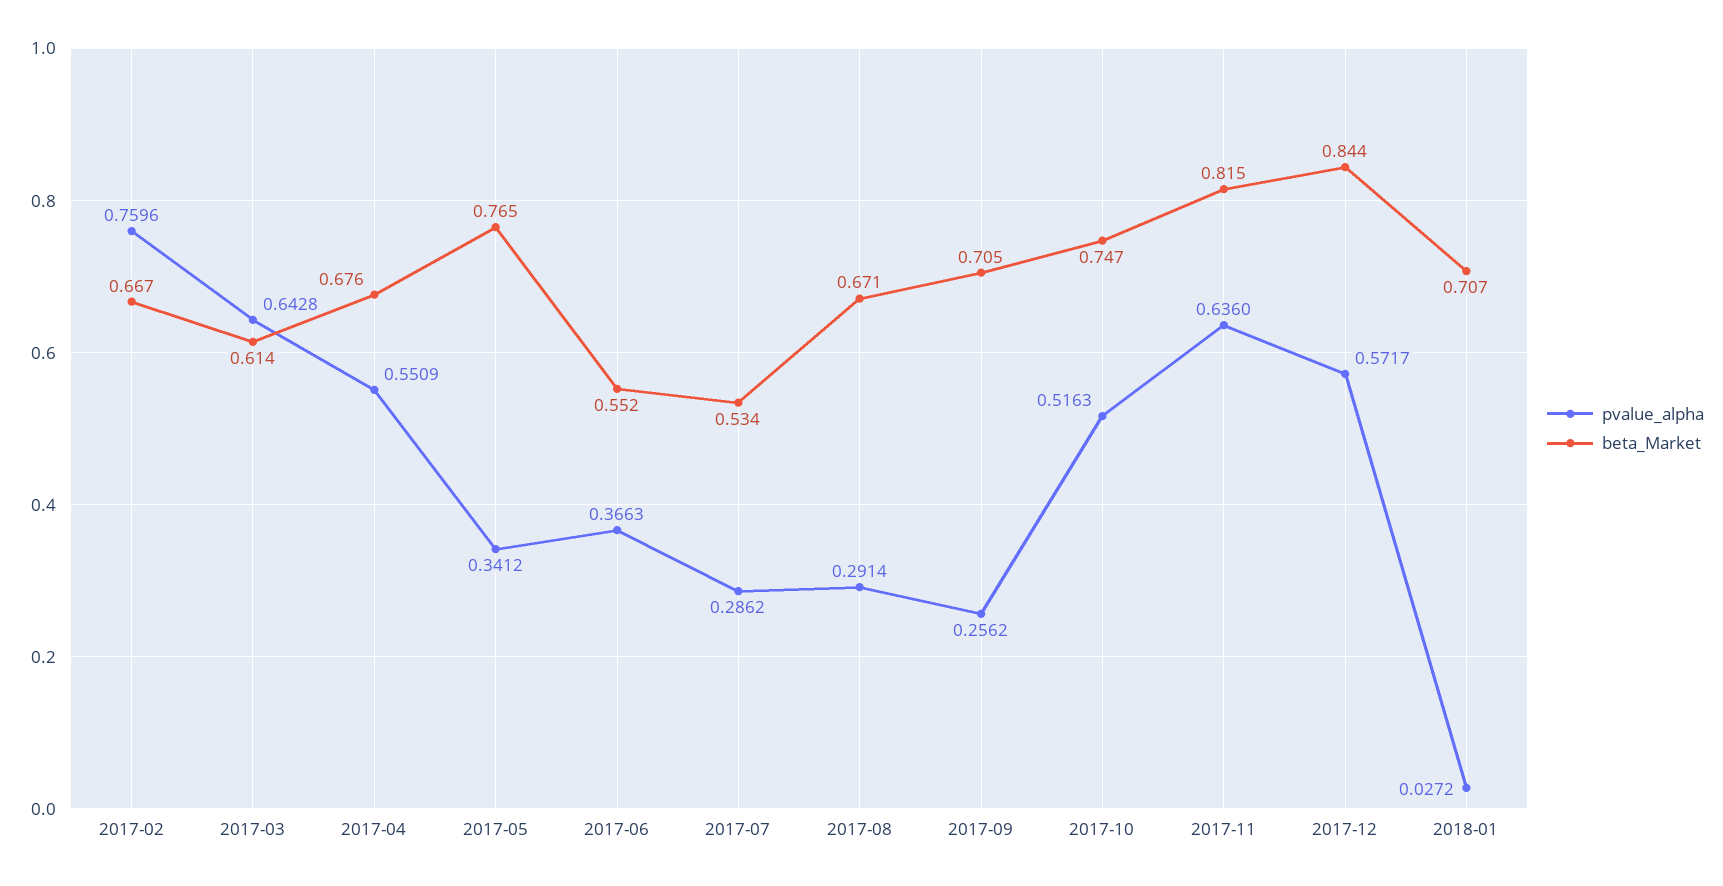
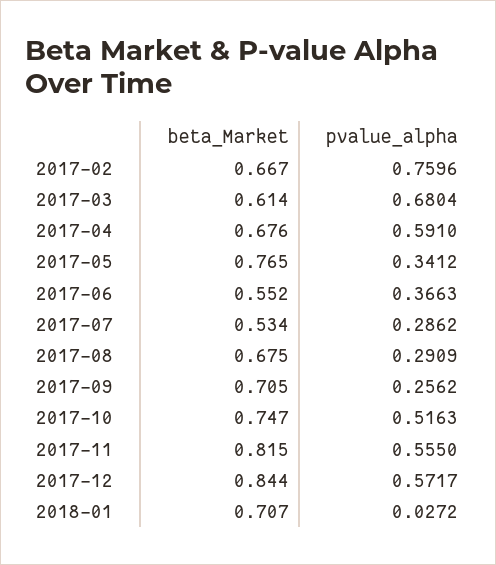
pvalue_alpha, 2017-03: 0.6428 -> 0.6804
pvalue_alpha, 2017-04: 0.5509 -> 0.591
pvalue_alpha, 2017-08: 0.2914 -> 0.2909
beta_Market, 2017-08: 0.671 -> 0.675
pvalue_alpha, 2017-11: 0.636 -> 0.555

